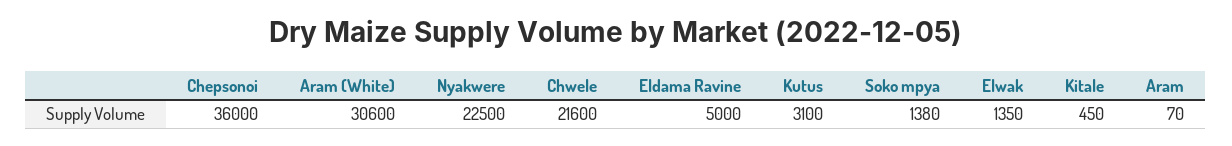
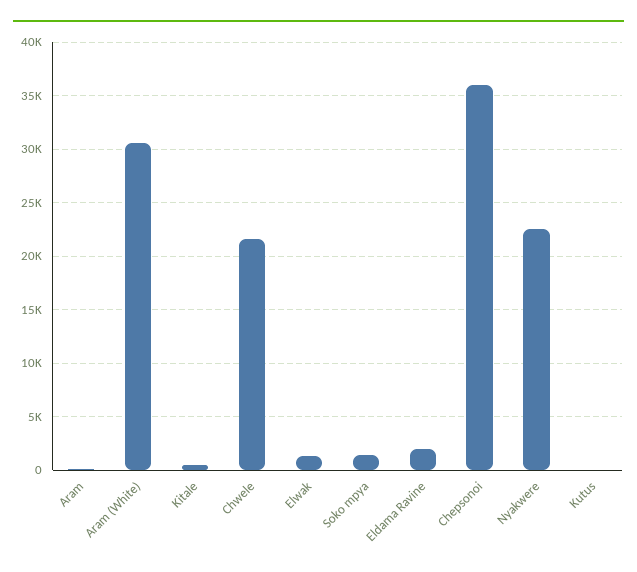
Eldama Ravine: 5000 -> 2000
Kutus: 3100 -> 0

